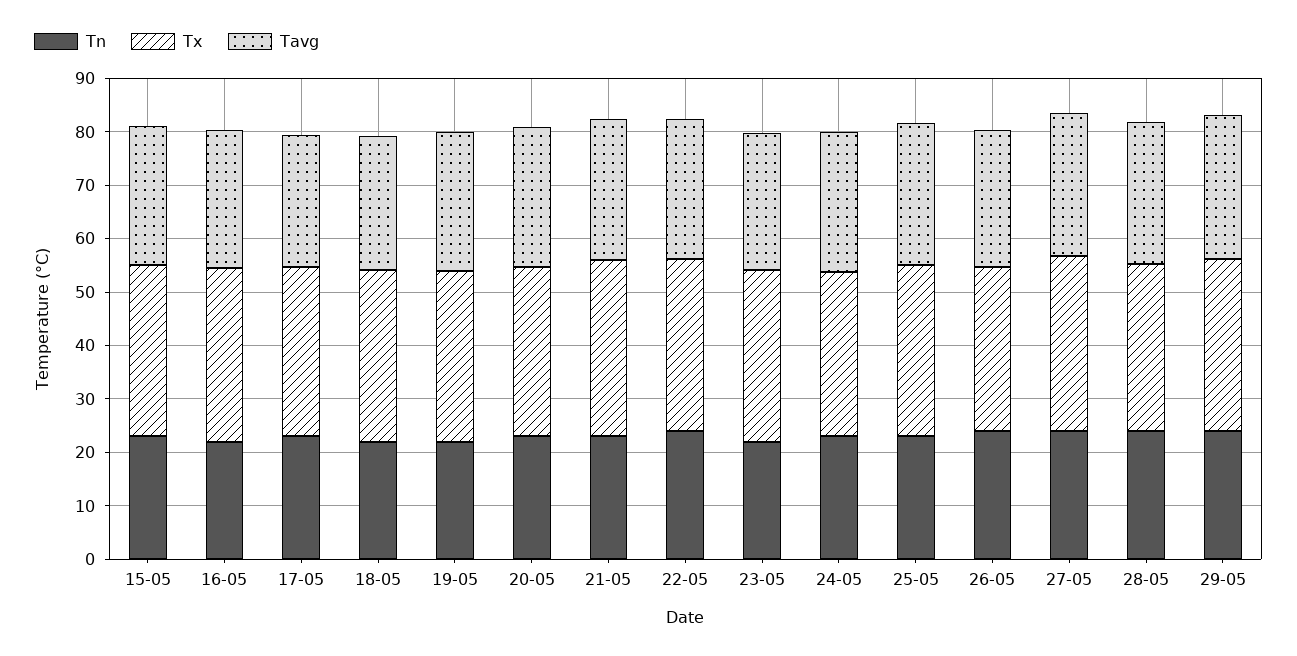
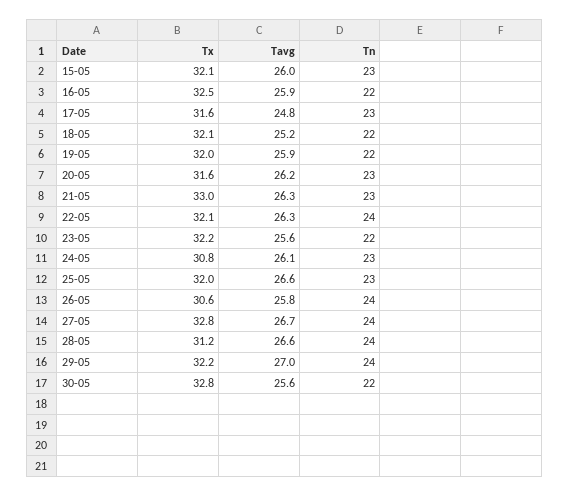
Tx, 30-05: none -> 32.8
Tavg, 30-05: none -> 25.6
Tn, 30-05: none -> 22

